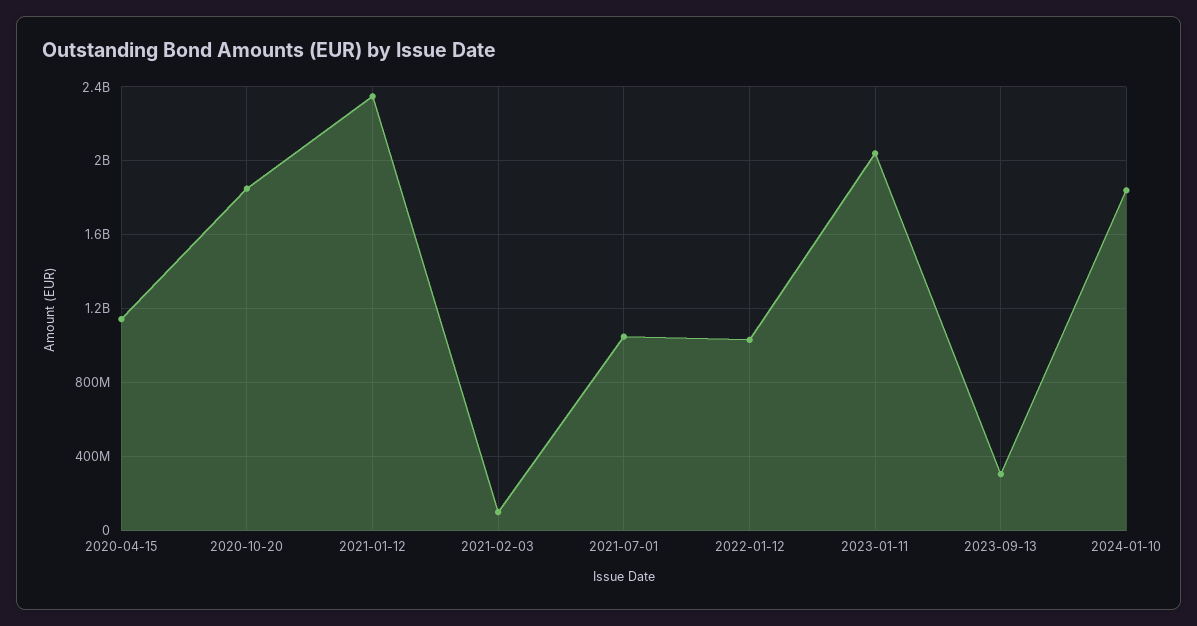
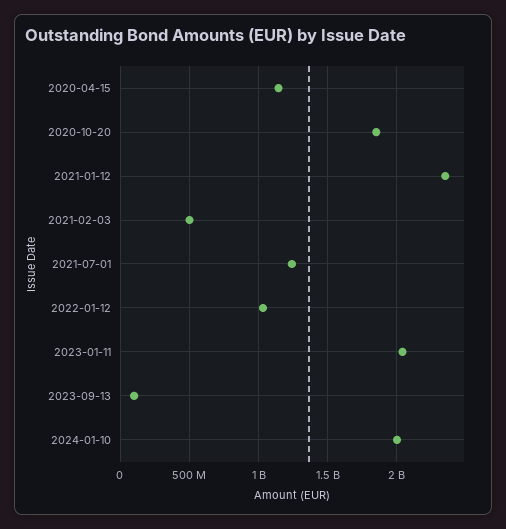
2021-02-03: 100000000 -> 500000000
2021-07-01: 1050000000 -> 1250000000
2023-09-13: 300000000 -> 100000000
2024-01-10: 1850000000 -> 2000000000

